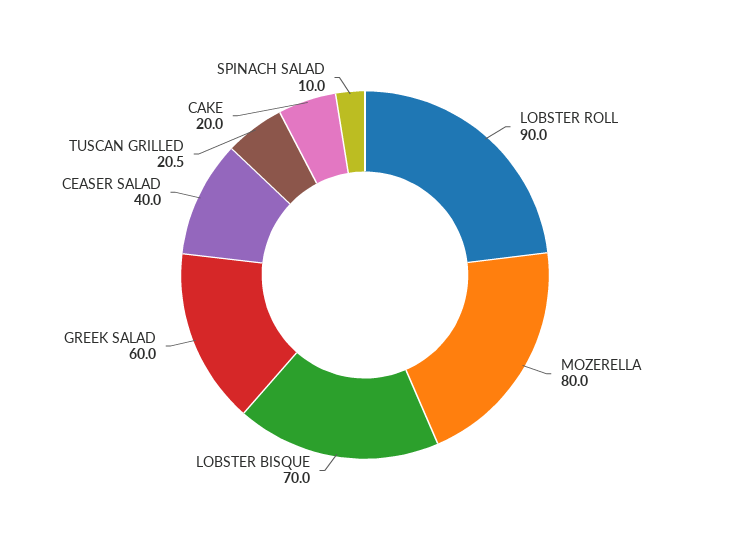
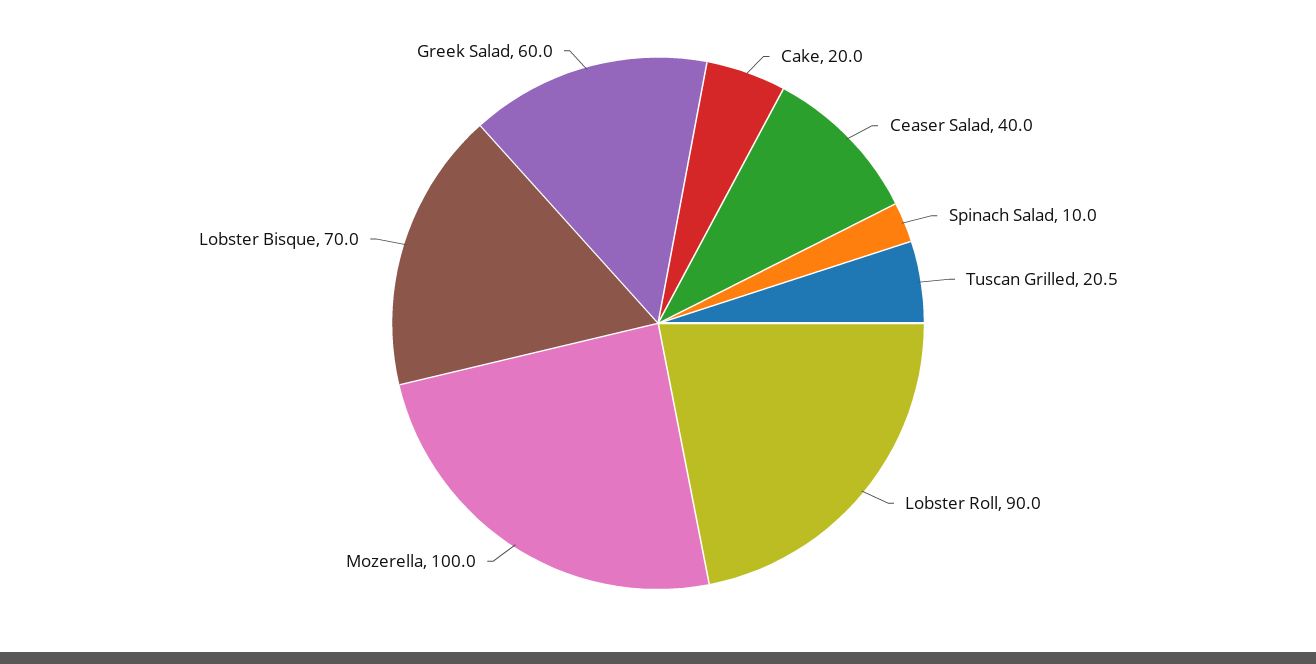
MOZERELLA: 80 -> 100

